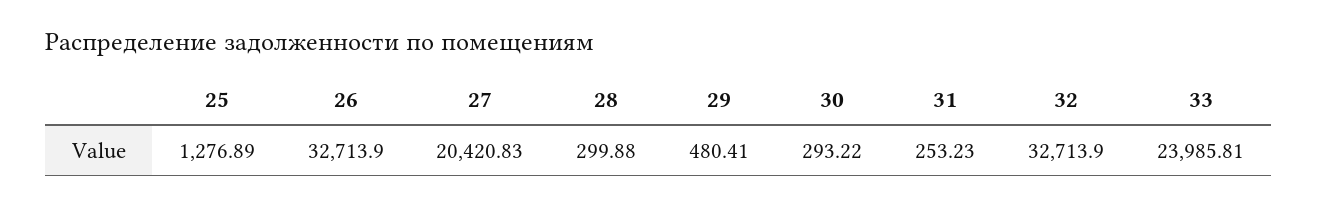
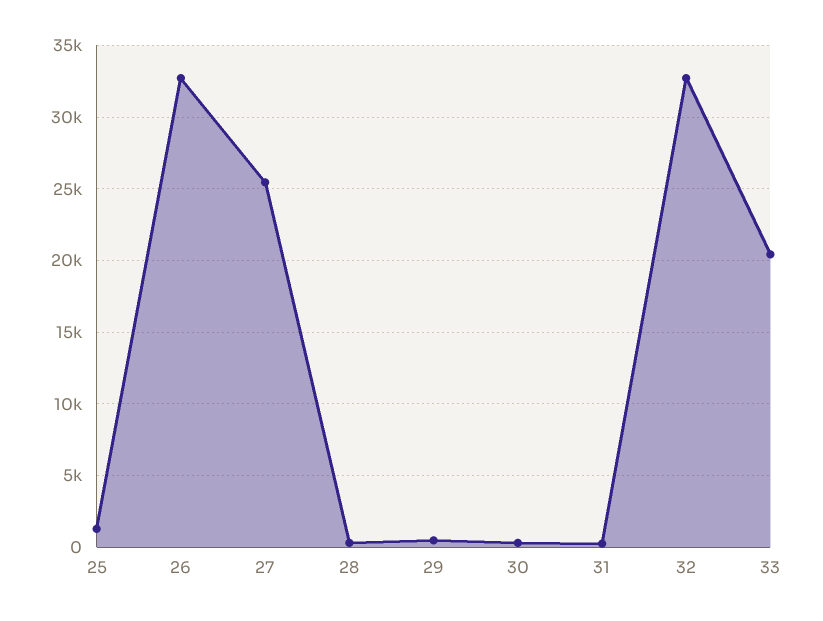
27: 20420.83 -> 25500
33: 23985.81 -> 20500

